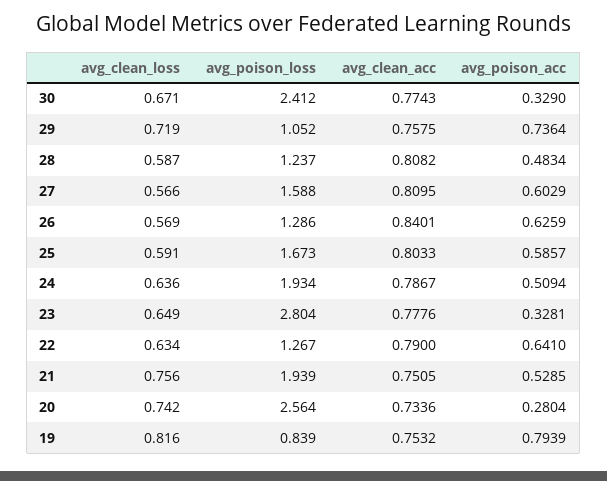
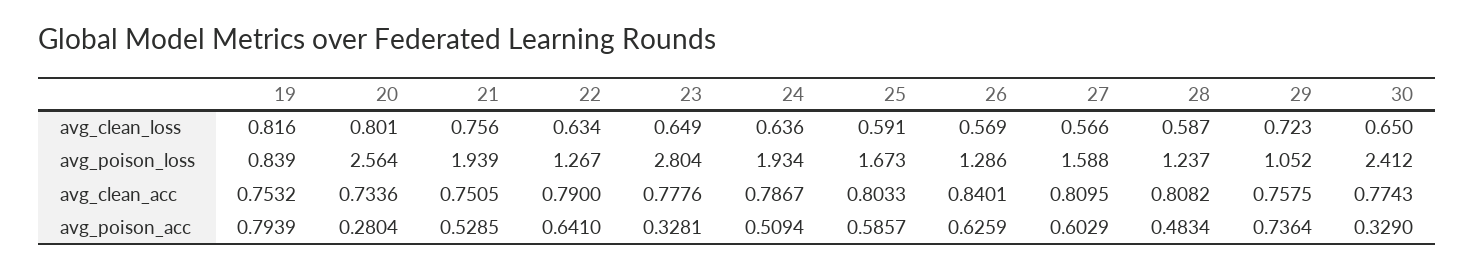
avg_clean_loss, 30: 0.671 -> 0.65
avg_clean_loss, 29: 0.719 -> 0.723
avg_clean_loss, 20: 0.742 -> 0.801

